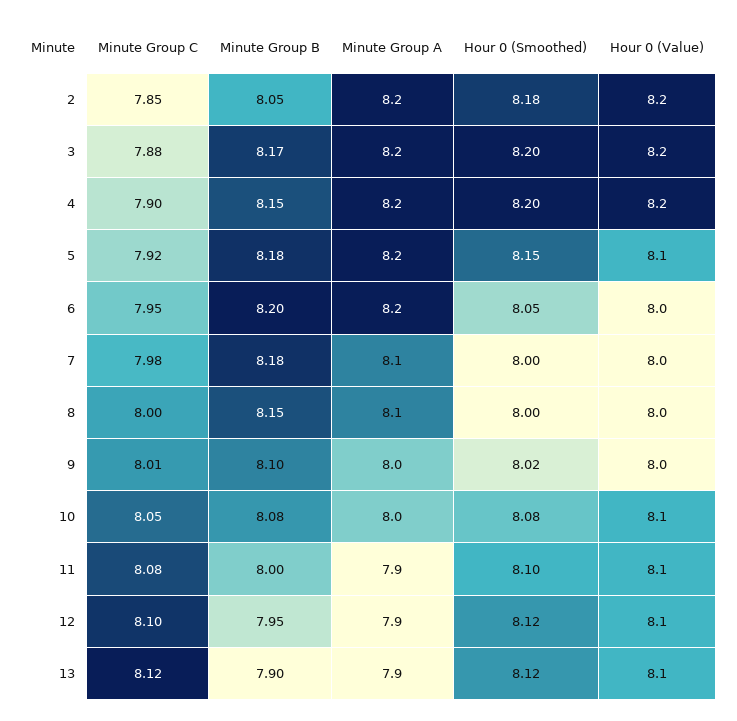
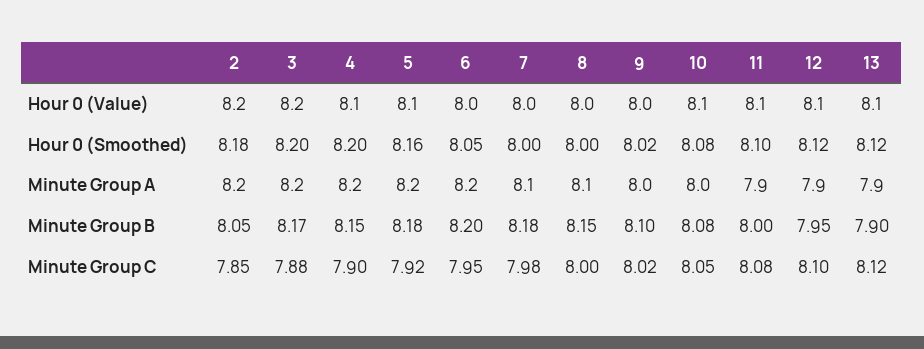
Hour 0 (Value), 4: 8.2 -> 8.1
Hour 0 (Smoothed), 5: 8.15 -> 8.16
Minute Group C, 9: 8.01 -> 8.02

